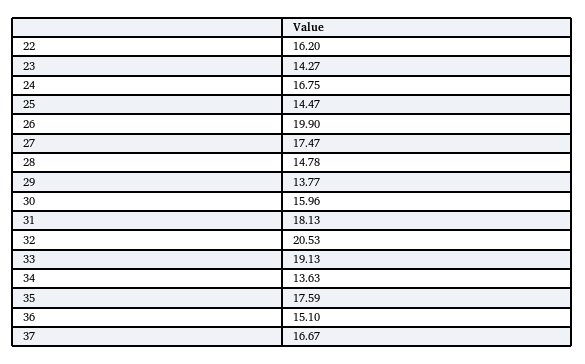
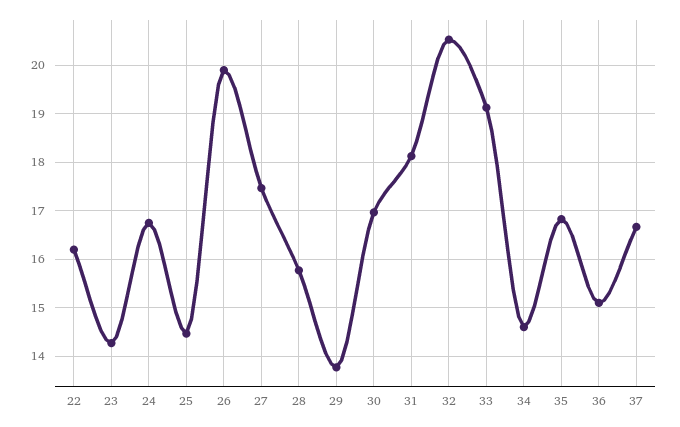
28: 14.78 -> 15.8
30: 15.96 -> 17
34: 13.63 -> 14.6
35: 17.59 -> 16.8

